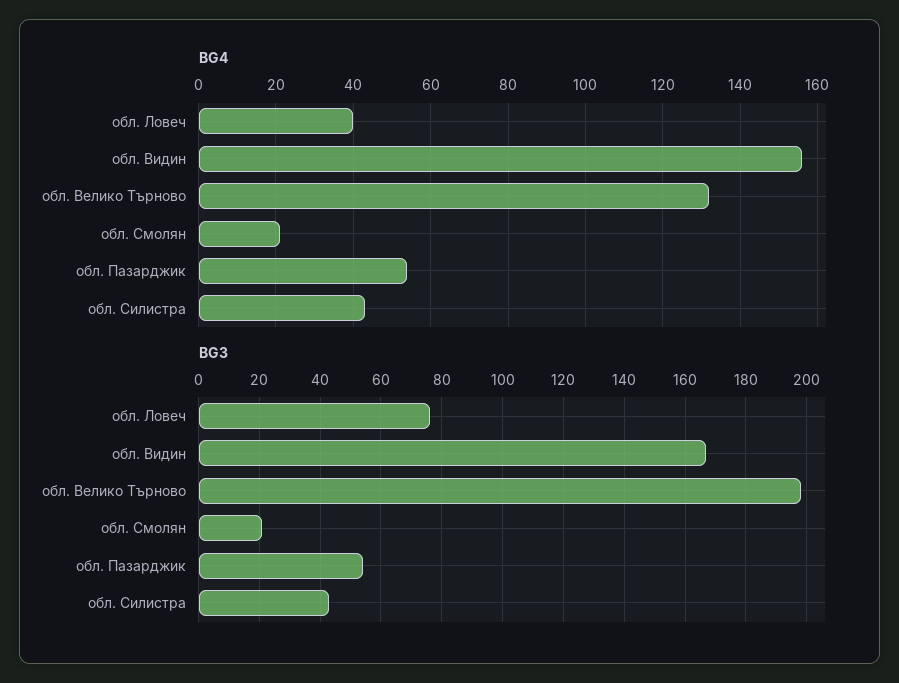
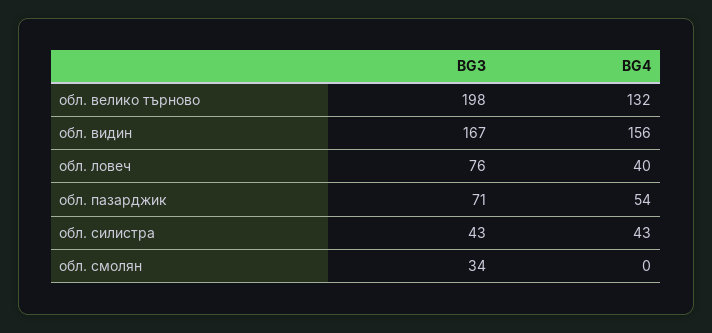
BG4, обл. Смолян: 20 -> 0
BG3, обл. Смолян: 20 -> 34
BG3, обл. Пазарджик: 55 -> 71

